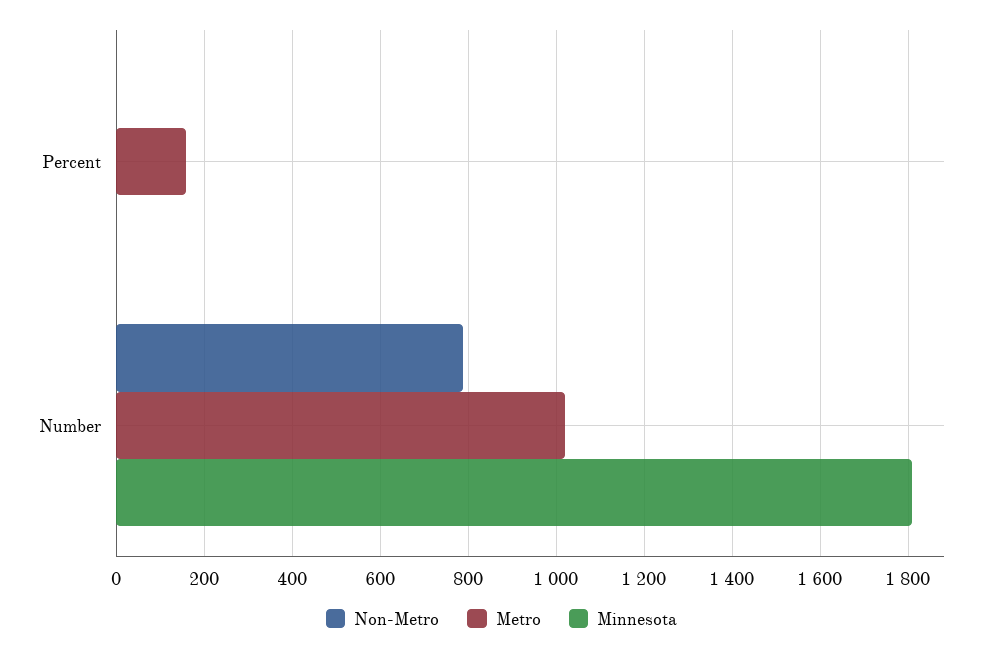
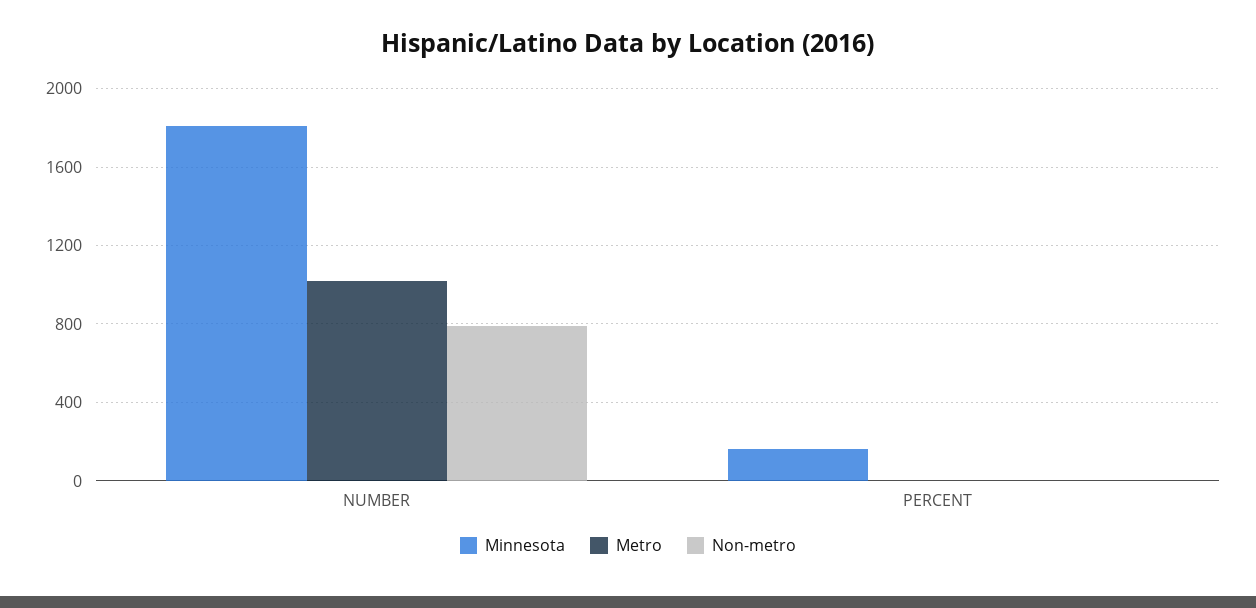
Metro, Percent: 160 -> 0
Minnesota, Percent: 0 -> 150

